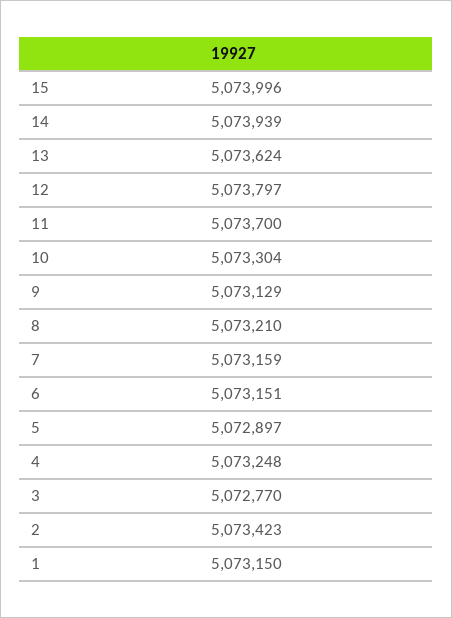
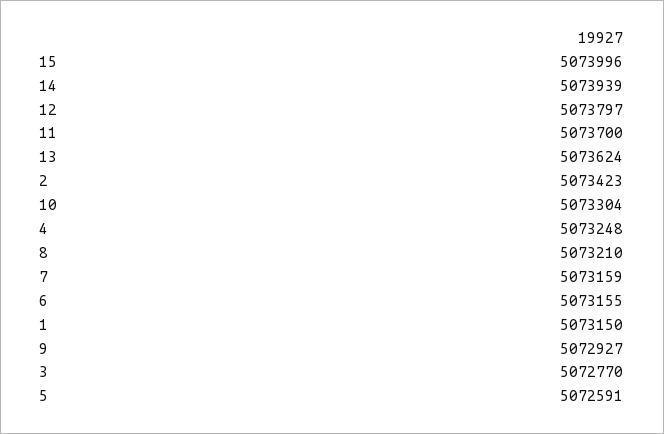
9: 5073129 -> 5072927
6: 5073151 -> 5073155
5: 5072897 -> 5072591

